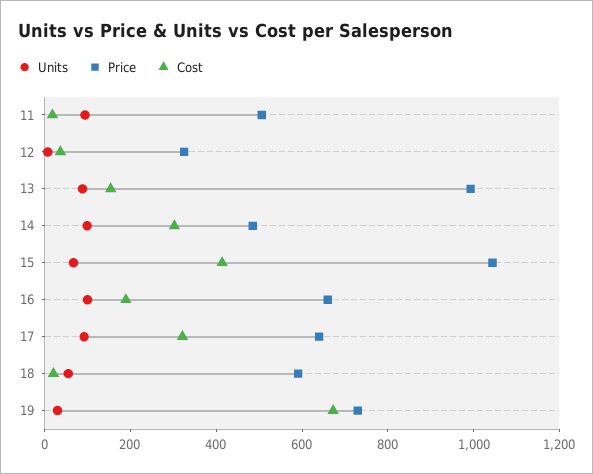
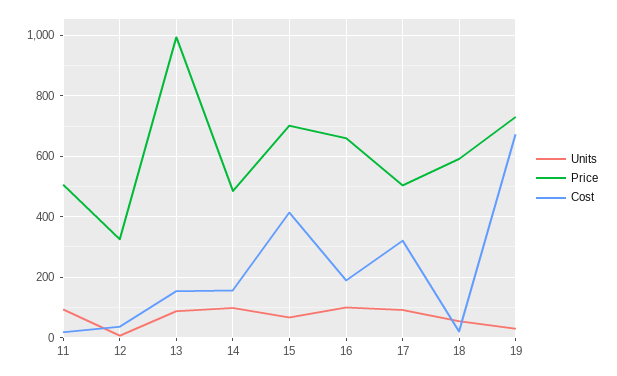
Cost, 14: 300 -> 160
Price, 15: 1050 -> 700
Price, 17: 650 -> 500

